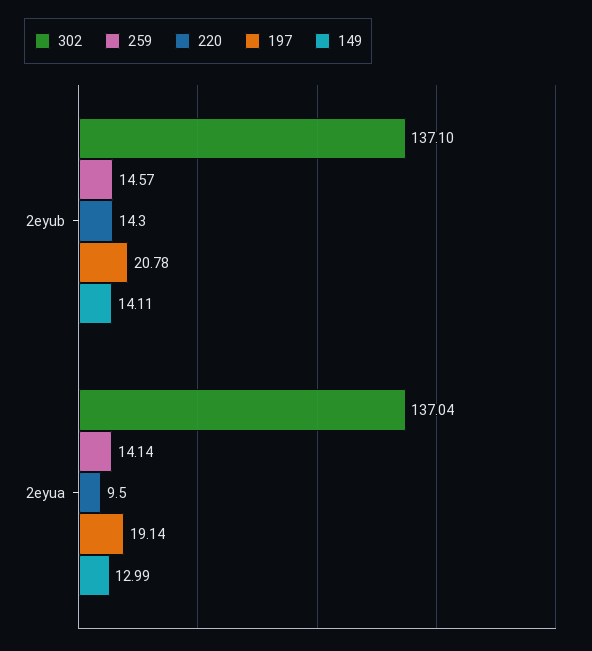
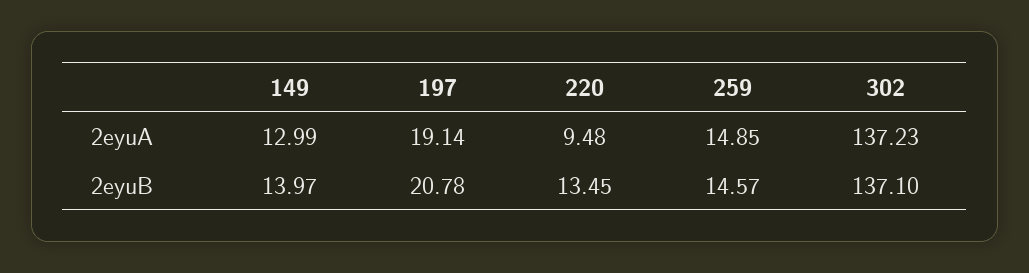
220, 2eyub: 14.3 -> 13.45
149, 2eyub: 14.11 -> 13.97
302, 2eyua: 137.04 -> 137.23
259, 2eyua: 14.14 -> 14.85

